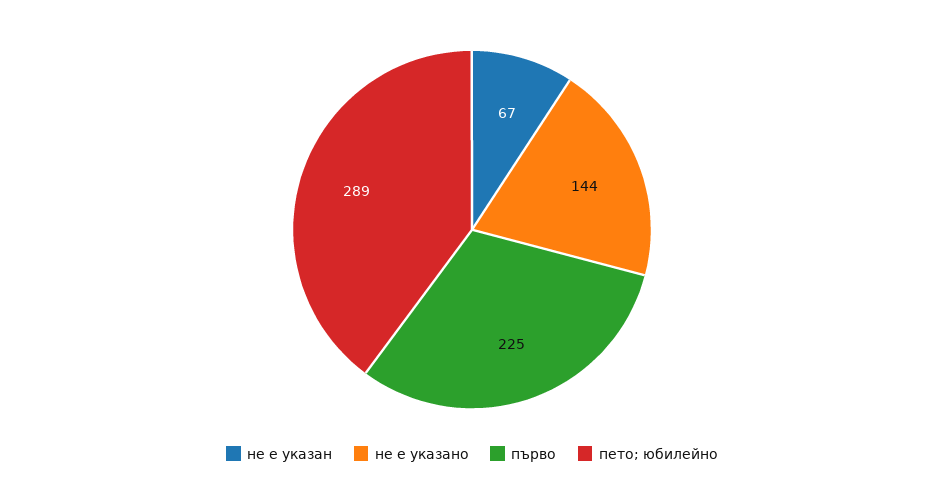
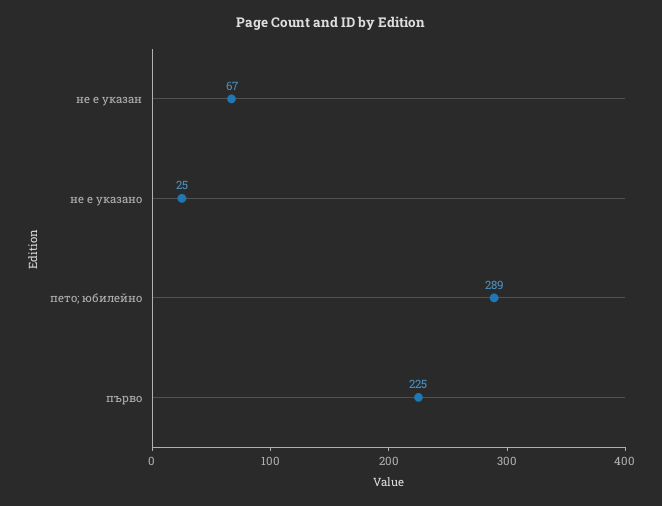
не е указано: 144 -> 25

